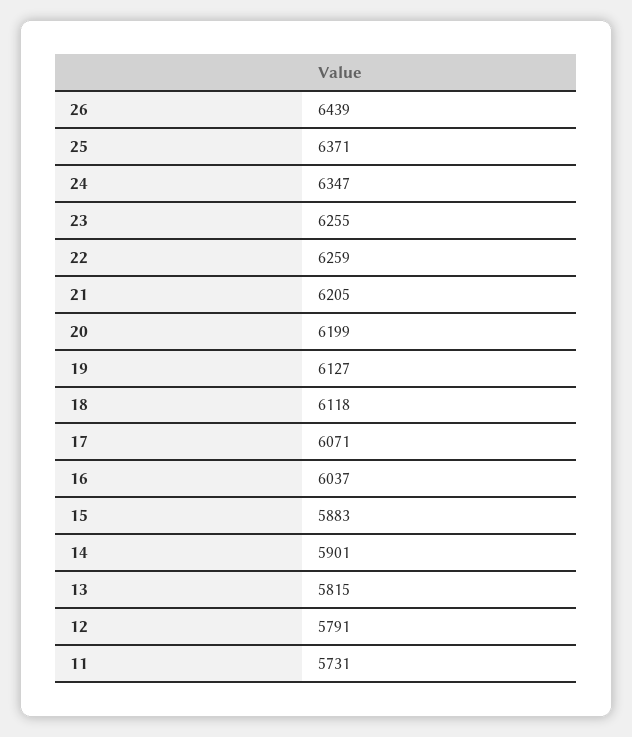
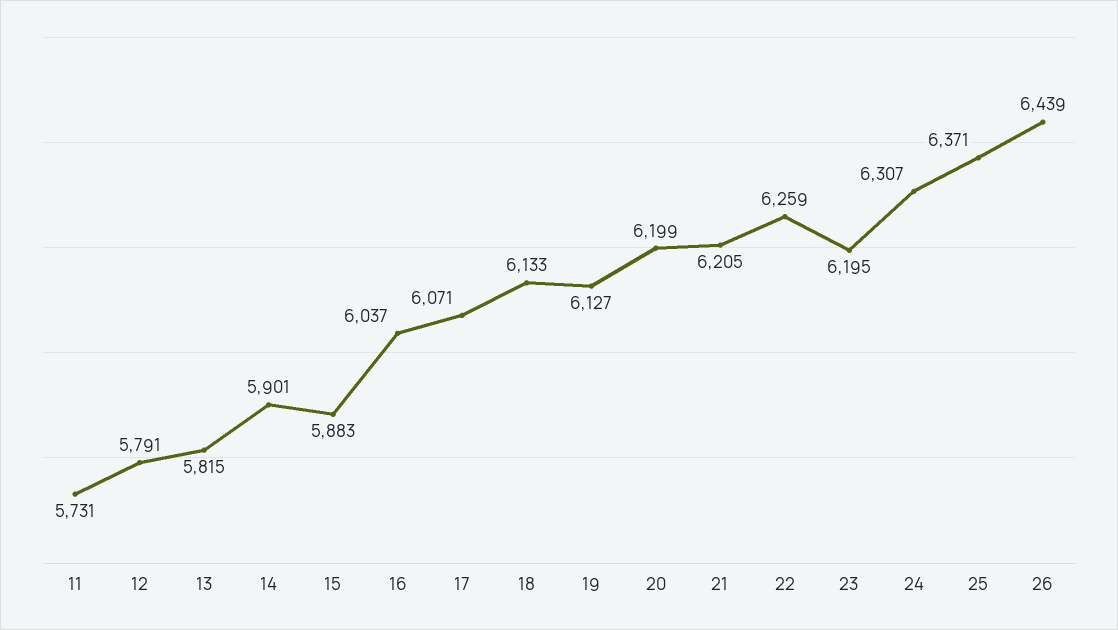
24: 6347 -> 6307
23: 6255 -> 6195
18: 6118 -> 6133

